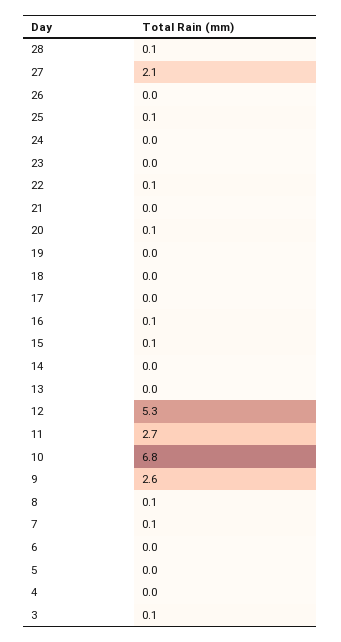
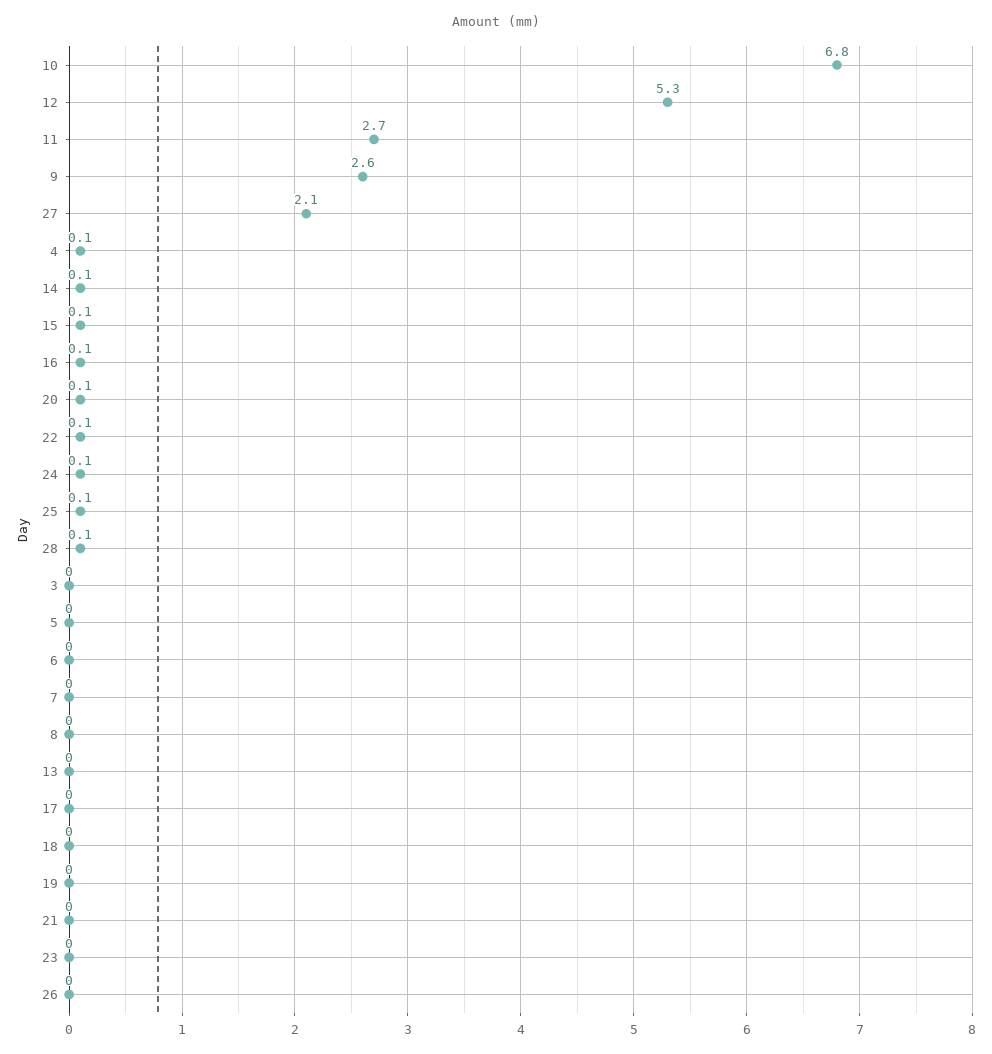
24: 0 -> 0.1
14: 0 -> 0.1
8: 0.1 -> 0
7: 0.1 -> 0
4: 0 -> 0.1
3: 0.1 -> 0

